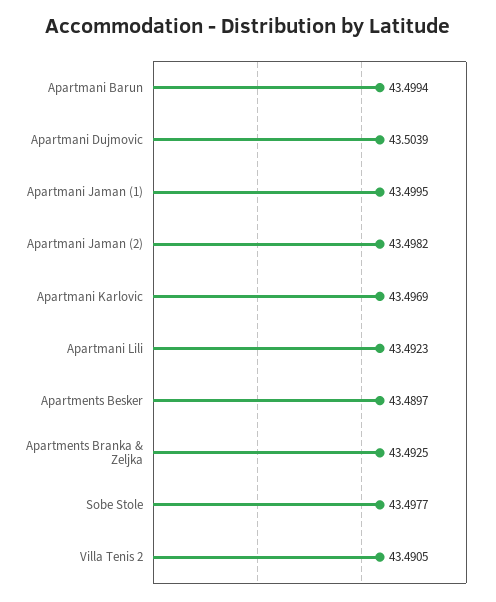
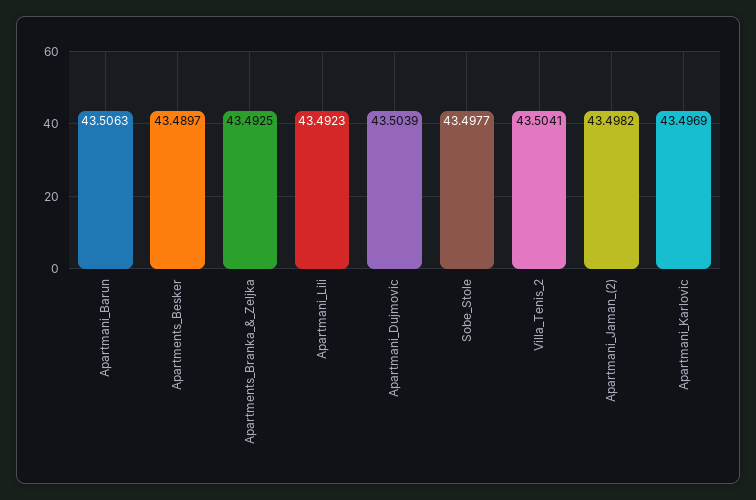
Apartmani Barun: 43.4994 -> 43.5063
Apartmani Jaman (1): 43.4995 -> none
Villa Tenis 2: 43.4905 -> 43.5041

